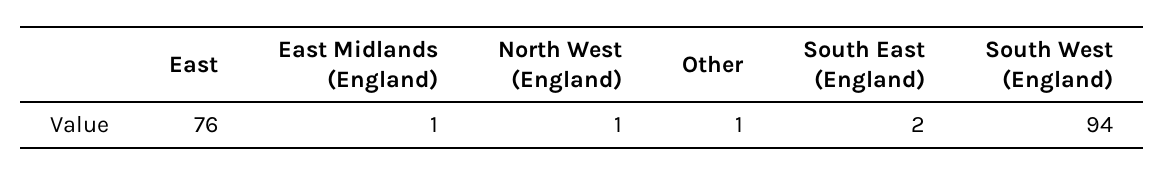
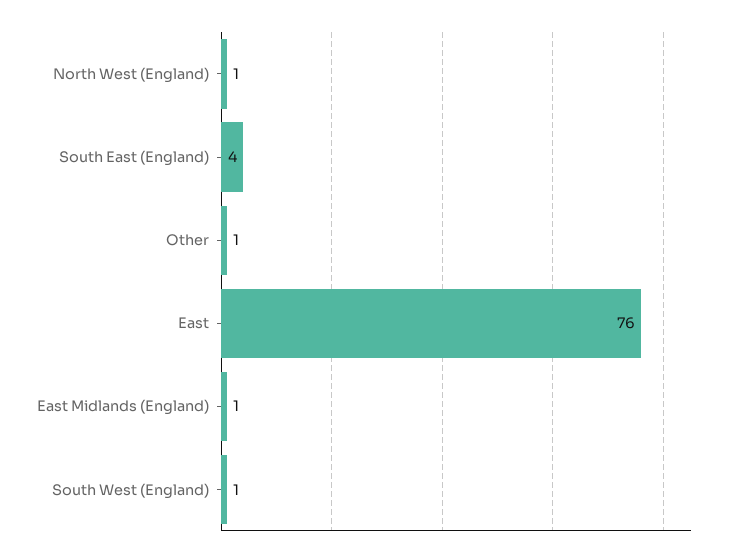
South East (England): 2 -> 4
South West (England): 94 -> 1

